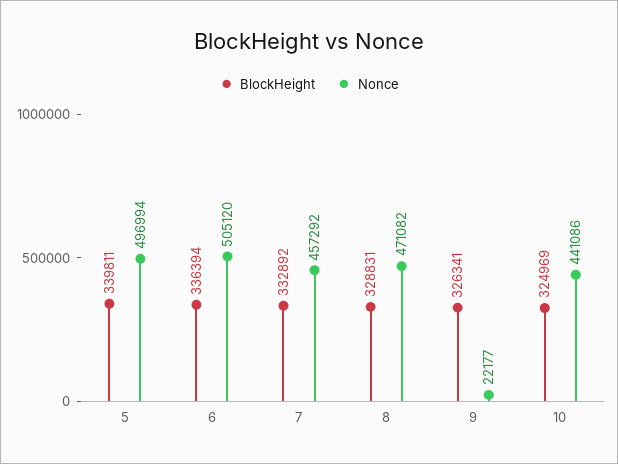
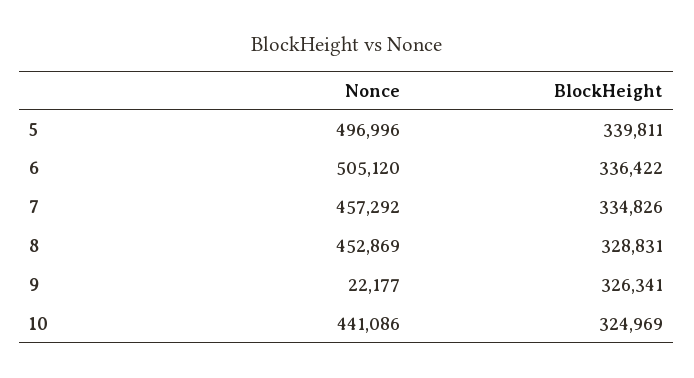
Nonce, 5: 496994 -> 496996
BlockHeight, 6: 336394 -> 336422
BlockHeight, 7: 332892 -> 334826
Nonce, 8: 471082 -> 452869

